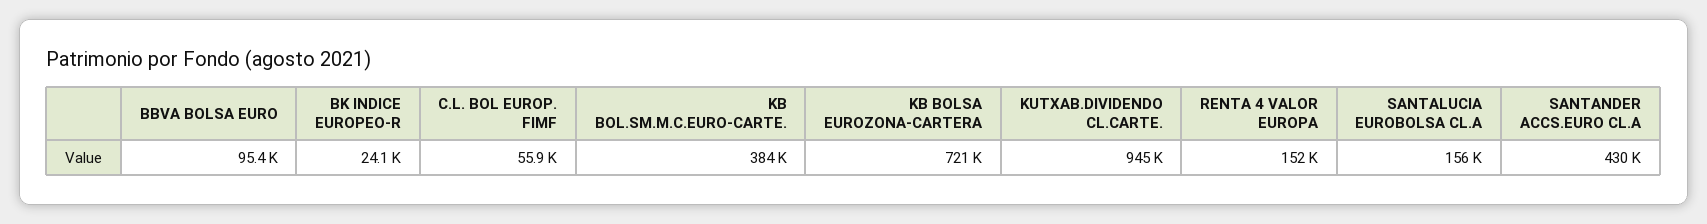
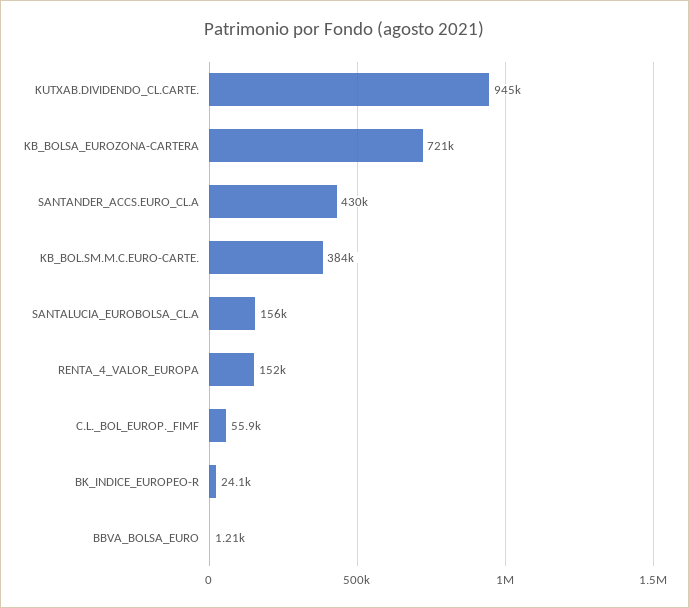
BBVA BOLSA EURO: 95400 -> 1210

